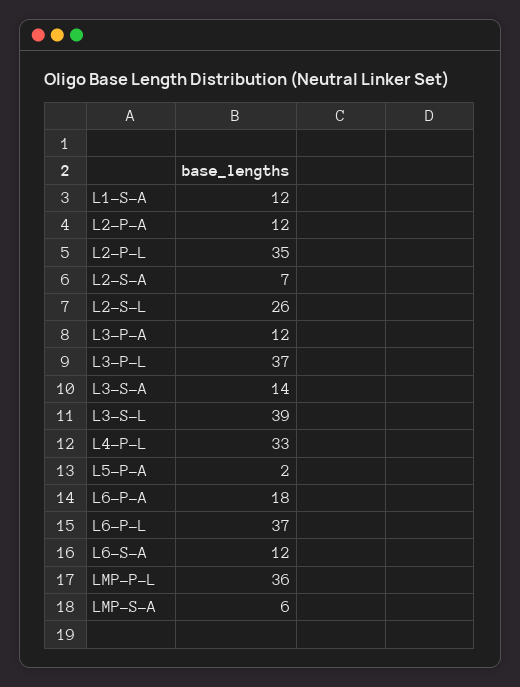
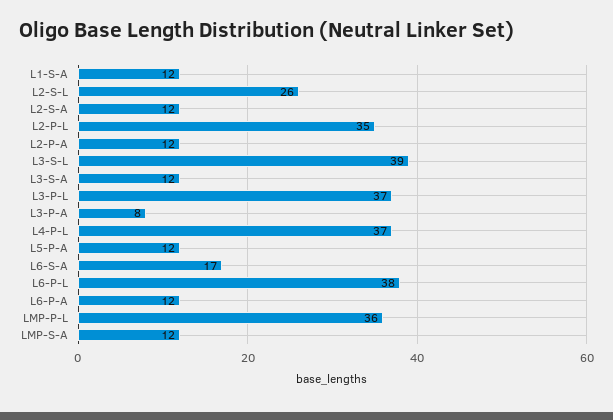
L2-S-A: 7 -> 12
L3-P-A: 12 -> 8
L3-S-A: 14 -> 12
L4-P-L: 33 -> 37
L5-P-A: 2 -> 12
L6-P-A: 18 -> 12
L6-P-L: 37 -> 38
L6-S-A: 12 -> 17
LMP-S-A: 6 -> 12

